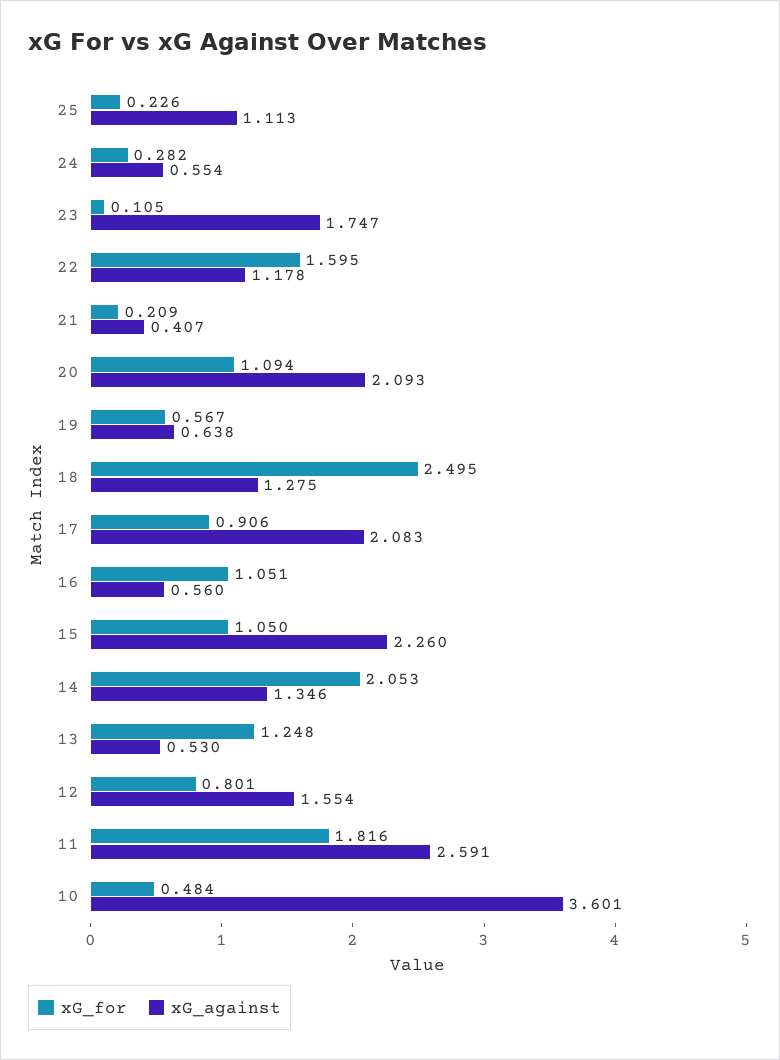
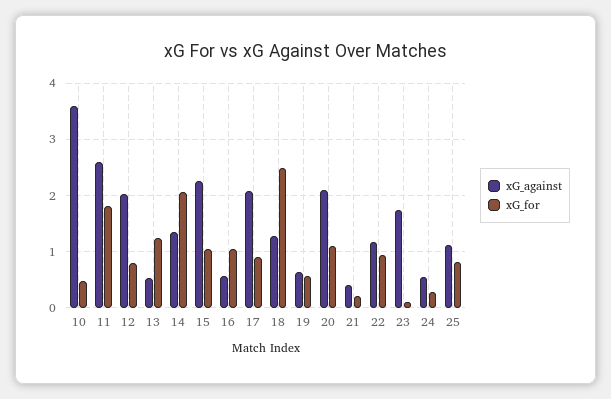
xG_for, 25: 0.226 -> 0.8
xG_for, 22: 1.595 -> 1
xG_against, 12: 1.554 -> 2

